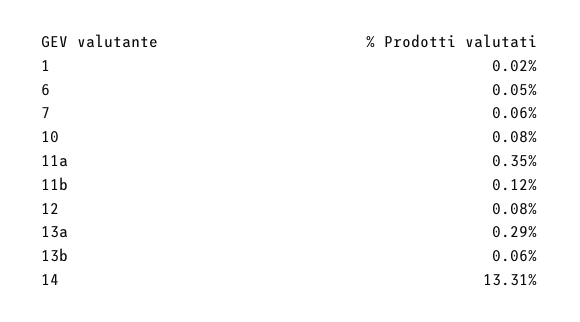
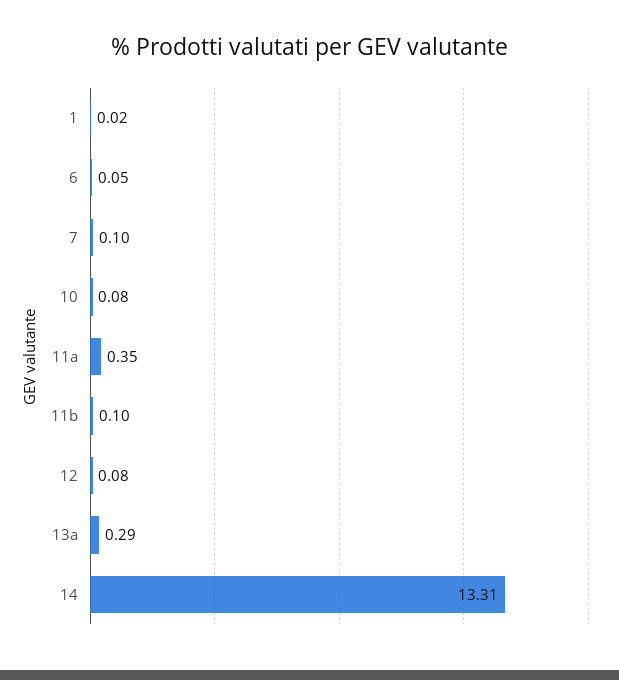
7: 0.06 -> 0.1
11b: 0.12 -> 0.1
13b: 0.06 -> none

